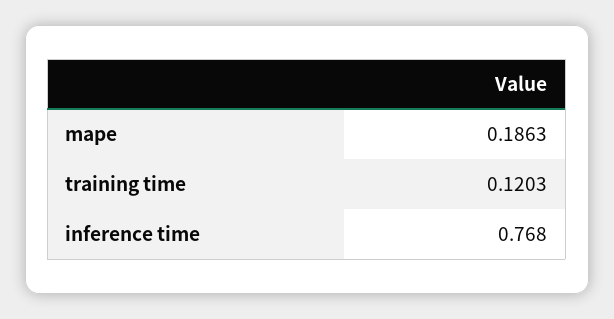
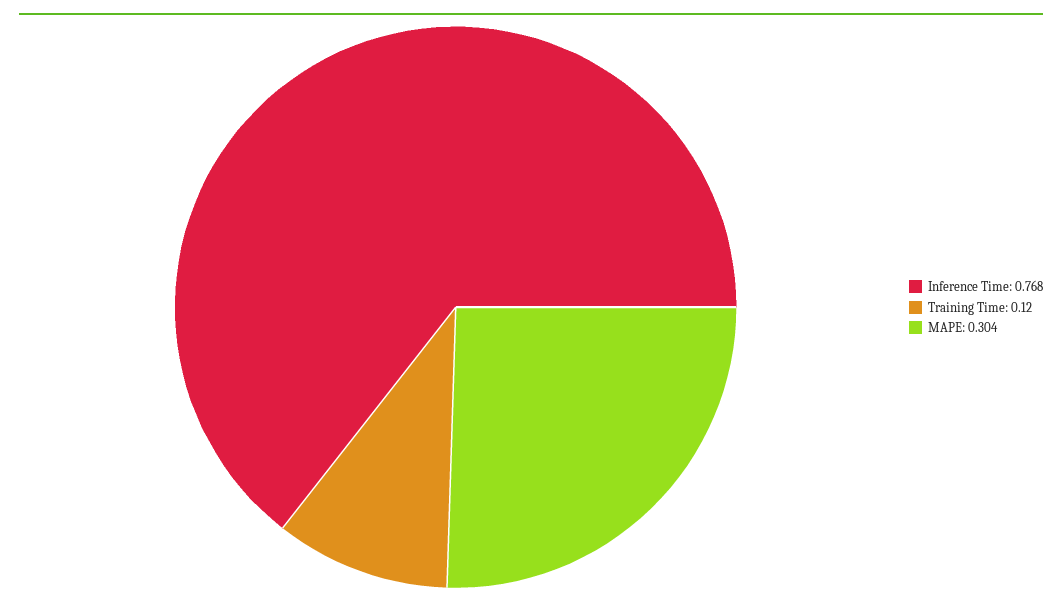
mape: 0.1863 -> 0.304

